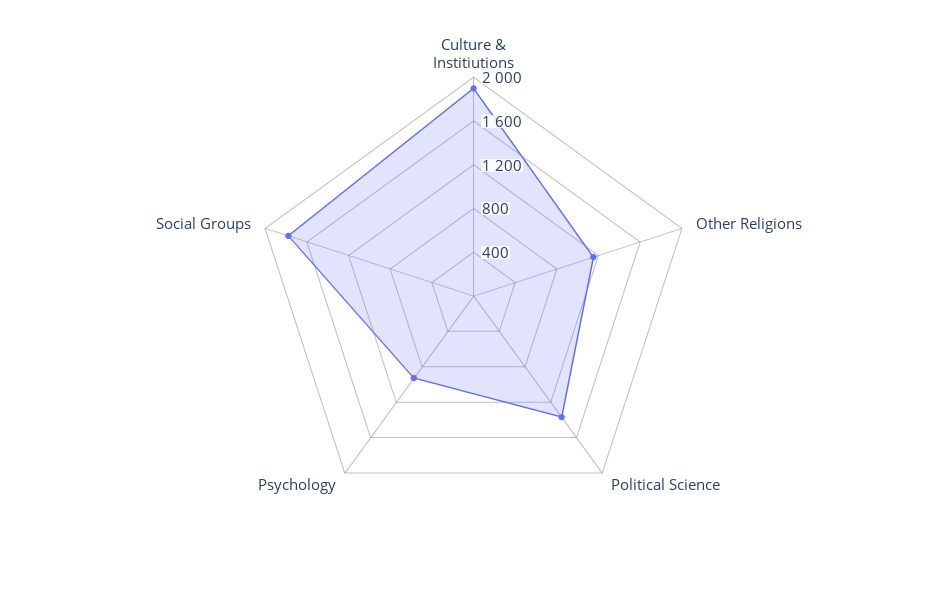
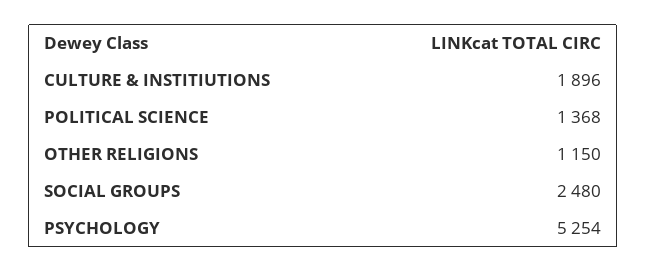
Psychology: 900 -> 5254
Social Groups: 1800 -> 2480

